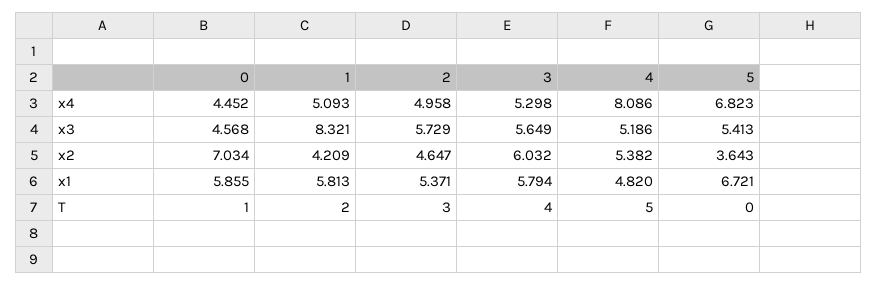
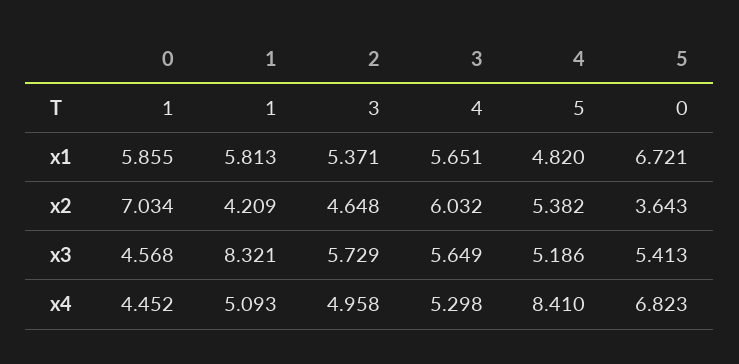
4, x4: 8.086 -> 8.41
2, x2: 4.647 -> 4.648
3, x1: 5.794 -> 5.651
1, T: 2 -> 1

